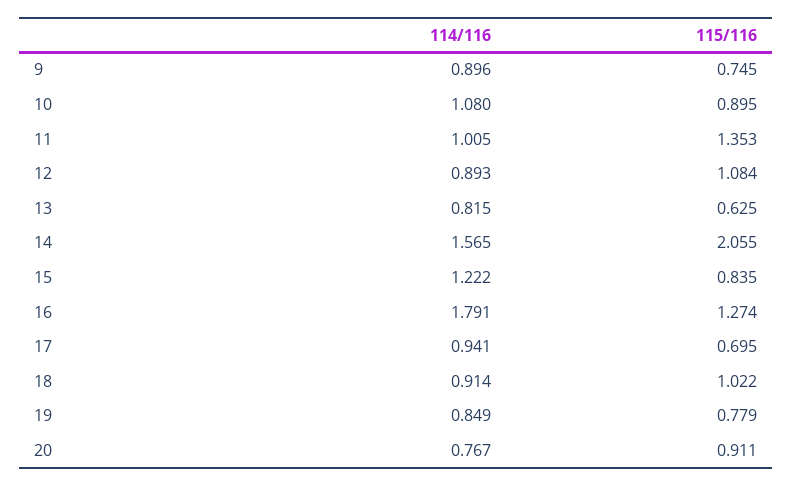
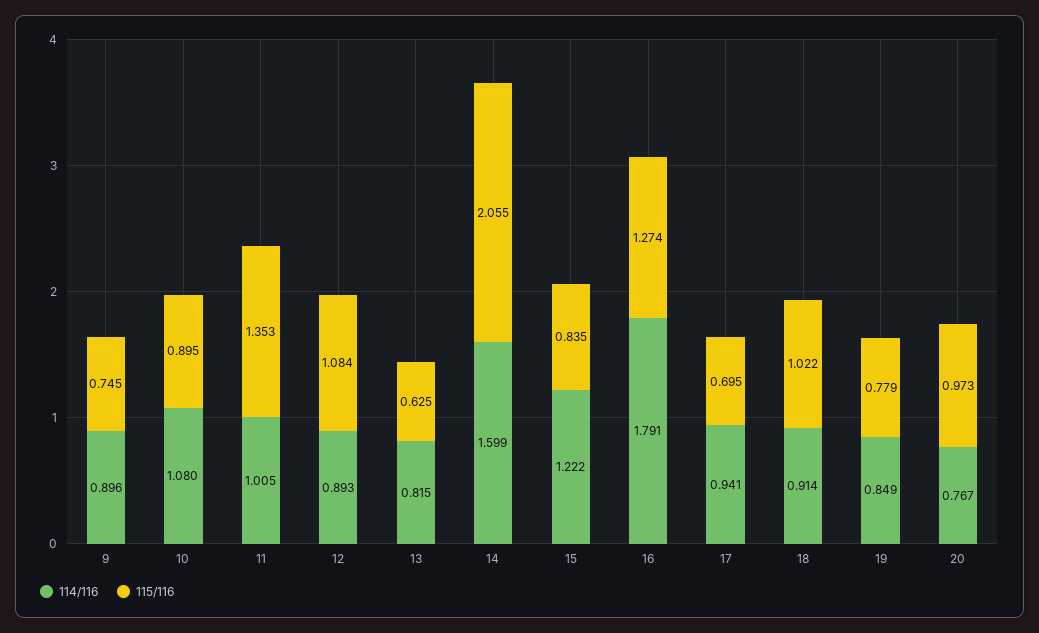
114/116, 14: 1.565 -> 1.599
115/116, 20: 0.911 -> 0.973

